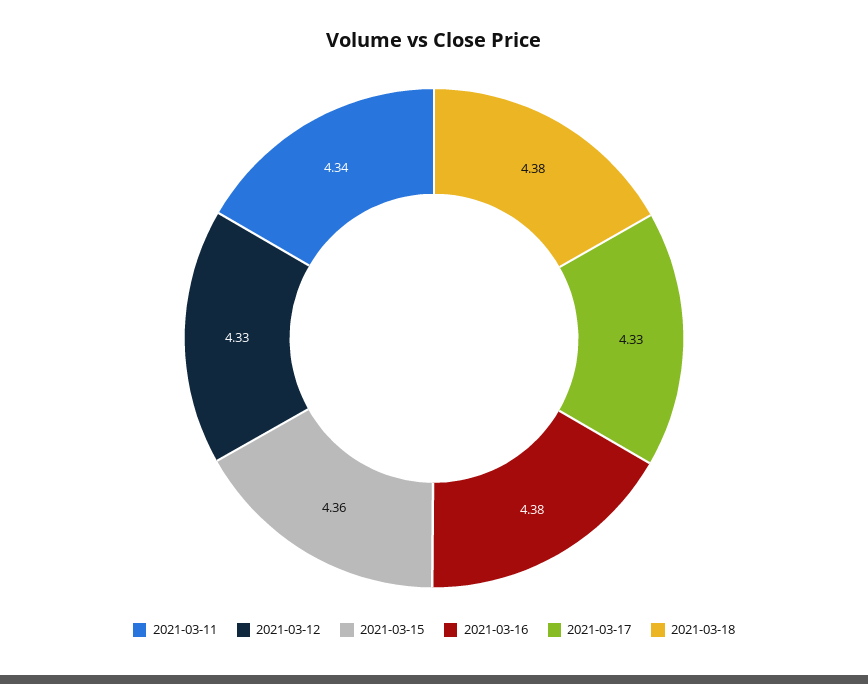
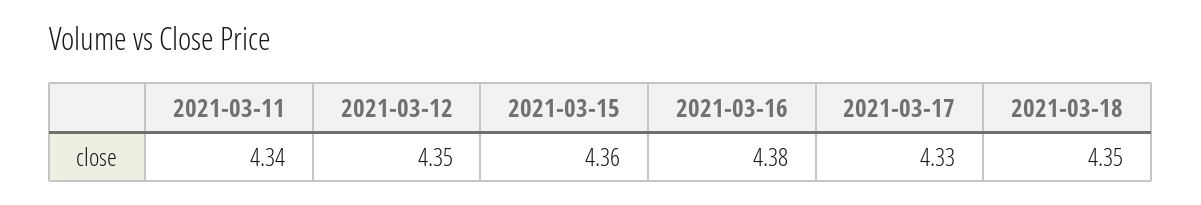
2021-03-12: 4.33 -> 4.35
2021-03-18: 4.38 -> 4.35

